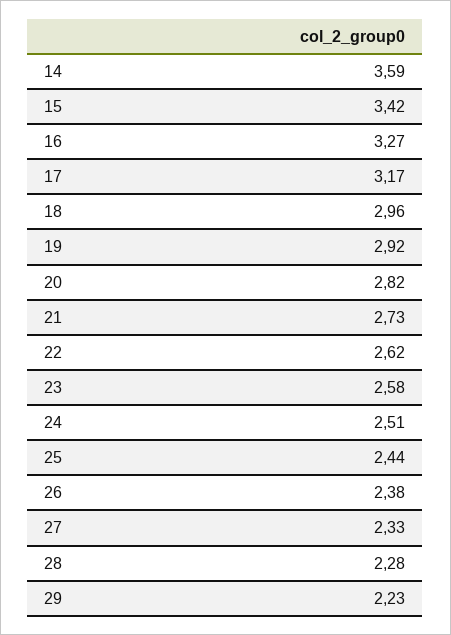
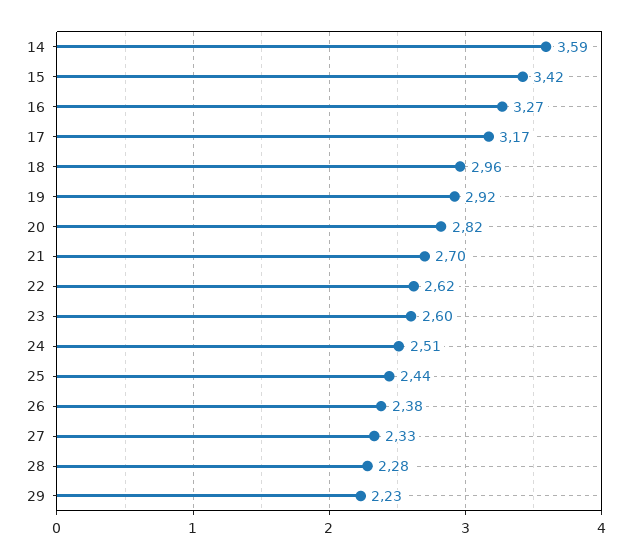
21: 2.73 -> 2.7
23: 2.58 -> 2.6

